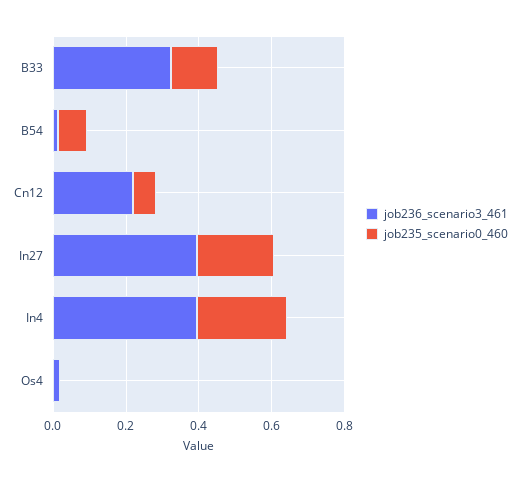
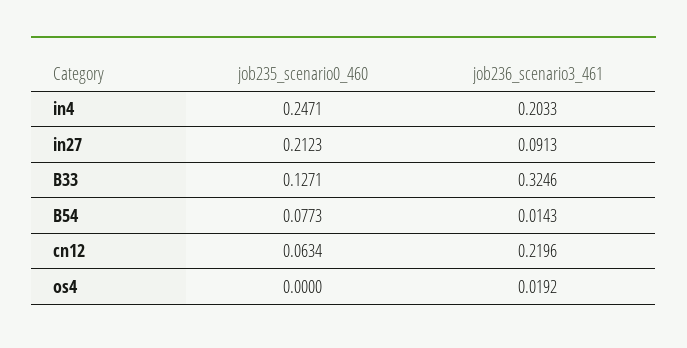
job236_scenario3_461, In27: 0.4 -> 0.0913
job236_scenario3_461, In4: 0.4 -> 0.2033

